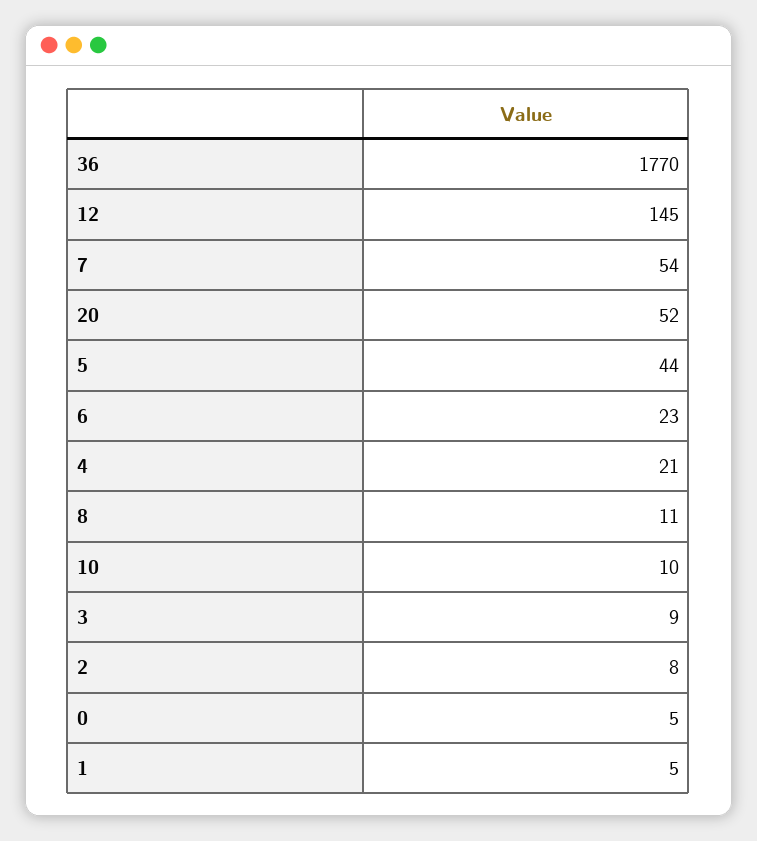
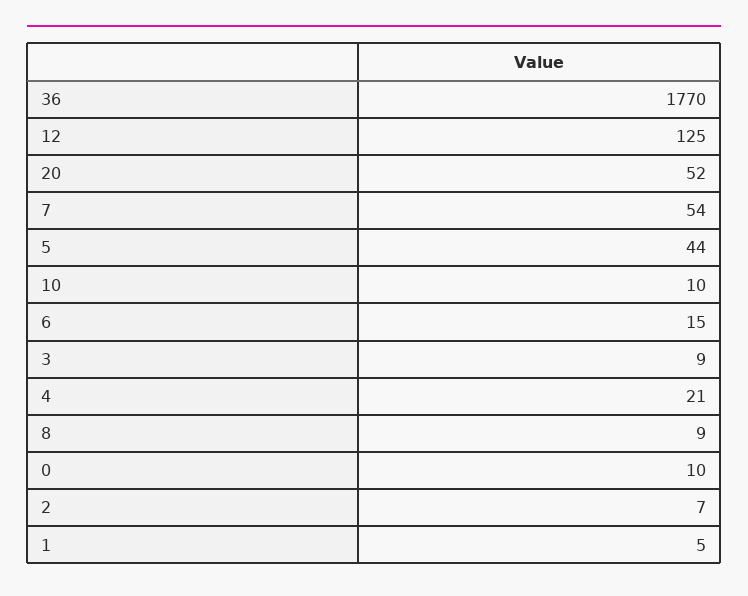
12: 145 -> 125
6: 23 -> 15
8: 11 -> 9
2: 8 -> 7
0: 5 -> 10

